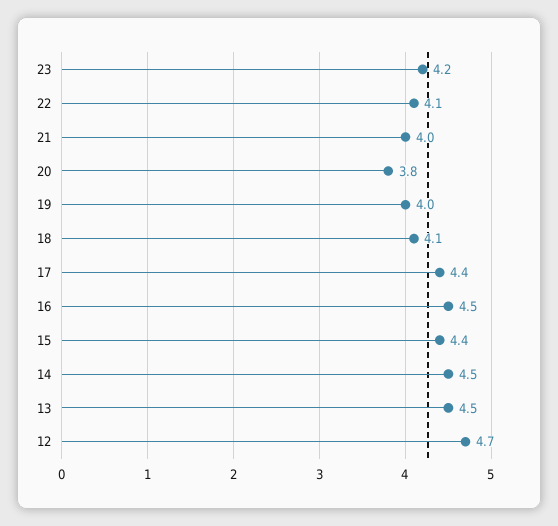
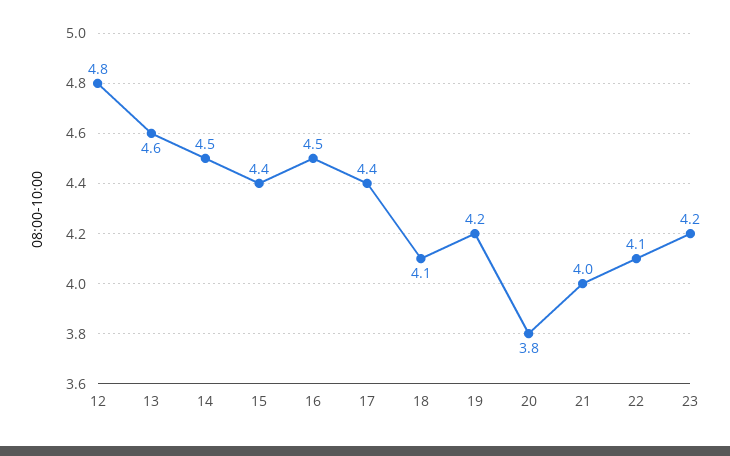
19: 4 -> 4.2
13: 4.5 -> 4.6
12: 4.7 -> 4.8

